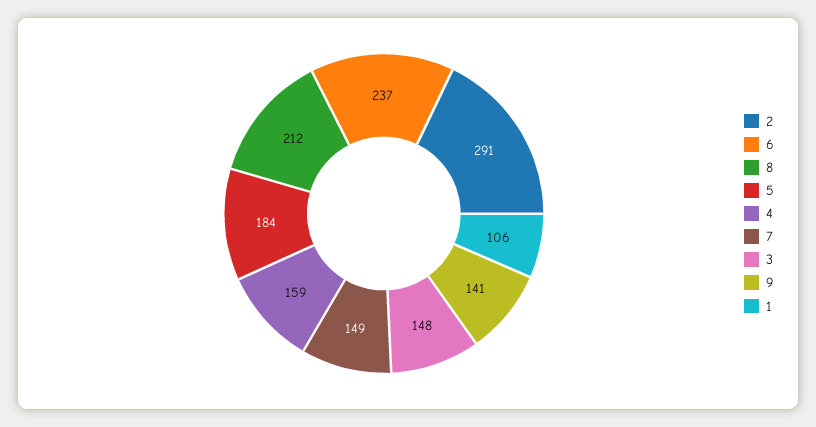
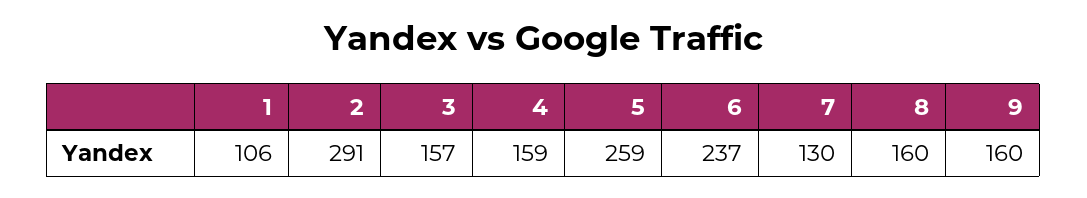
8: 212 -> 160
5: 184 -> 259
7: 149 -> 130
3: 148 -> 157
9: 141 -> 160

